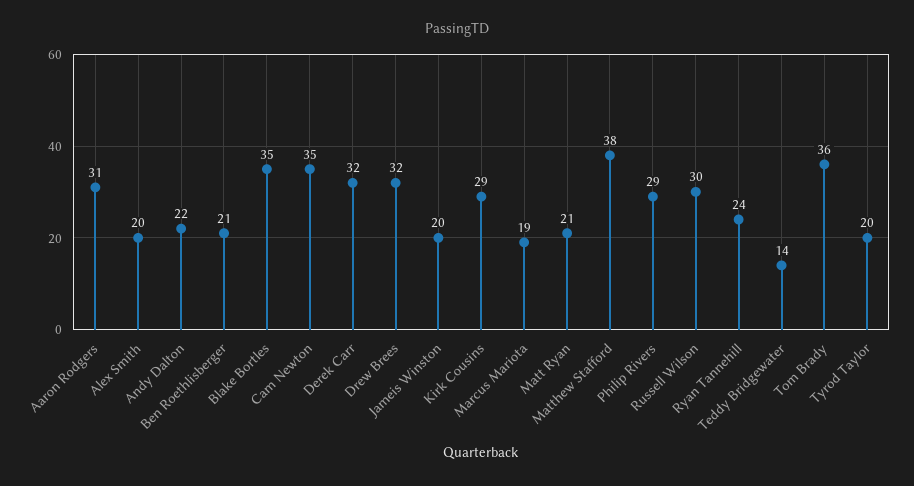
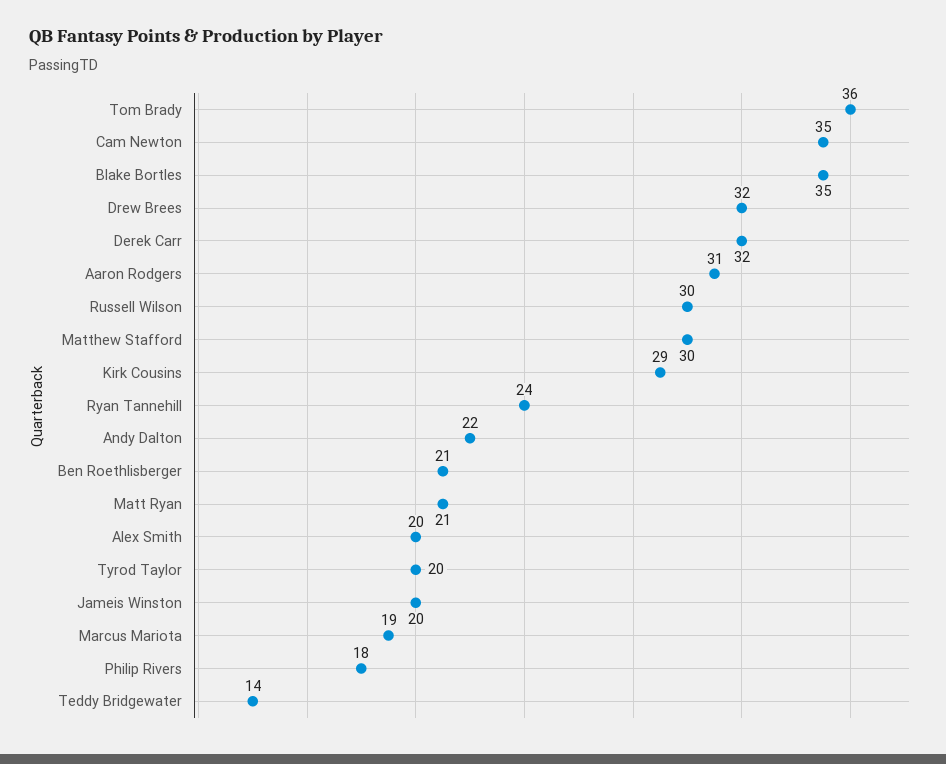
Matthew Stafford: 38 -> 30
Philip Rivers: 29 -> 18

